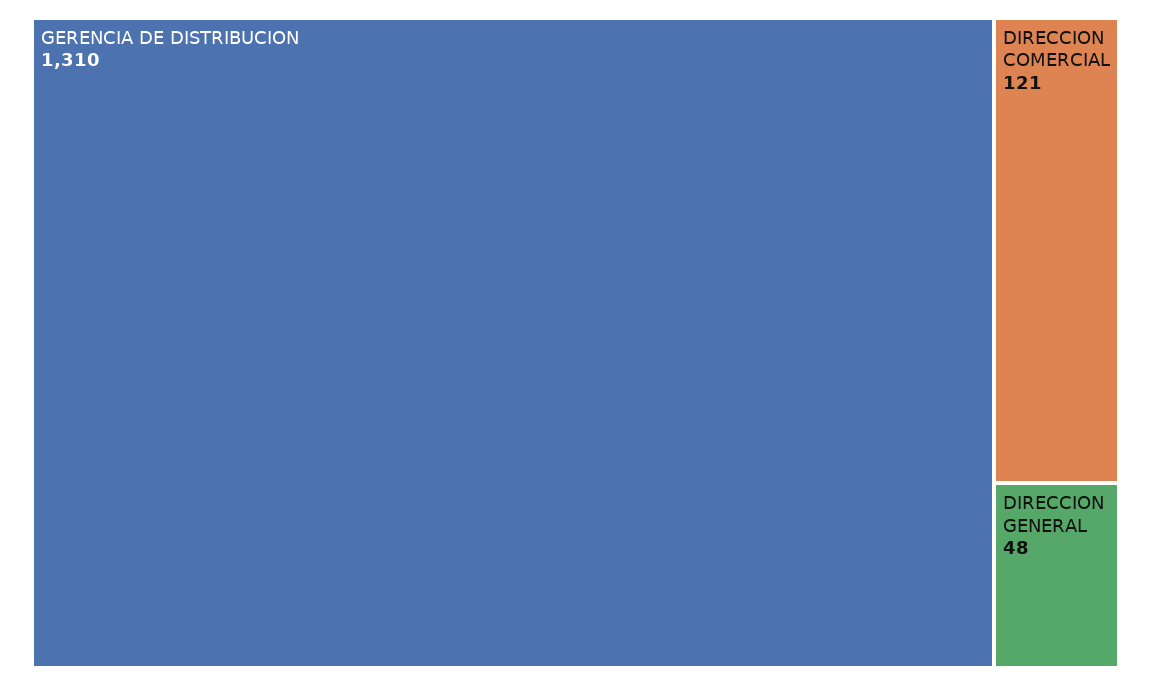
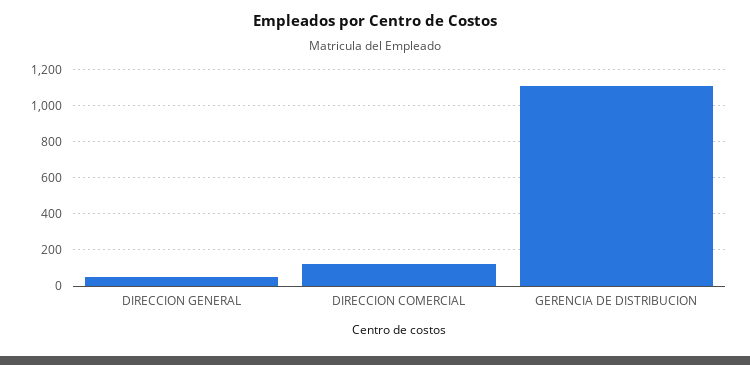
GERENCIA DE DISTRIBUCION: 1310 -> 1100

